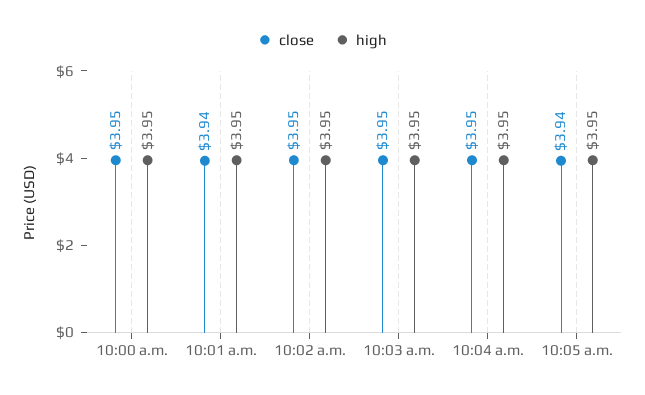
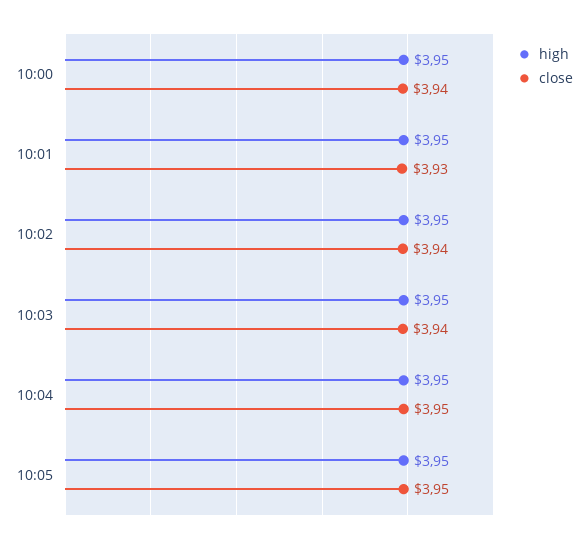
close, 10:00 a.m.: 3.95 -> 3.94
close, 10:01 a.m.: 3.94 -> 3.93
close, 10:02 a.m.: 3.95 -> 3.94
close, 10:03 a.m.: 3.95 -> 3.94
close, 10:05 a.m.: 3.94 -> 3.95

